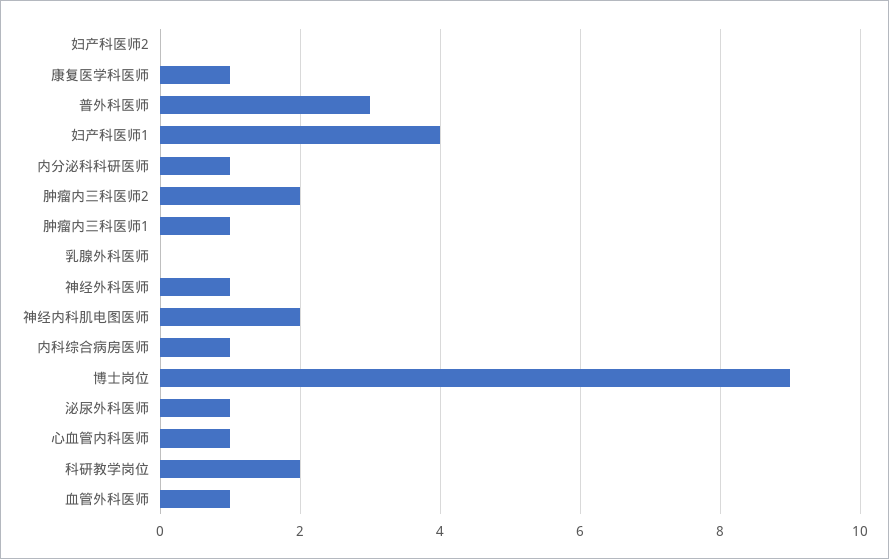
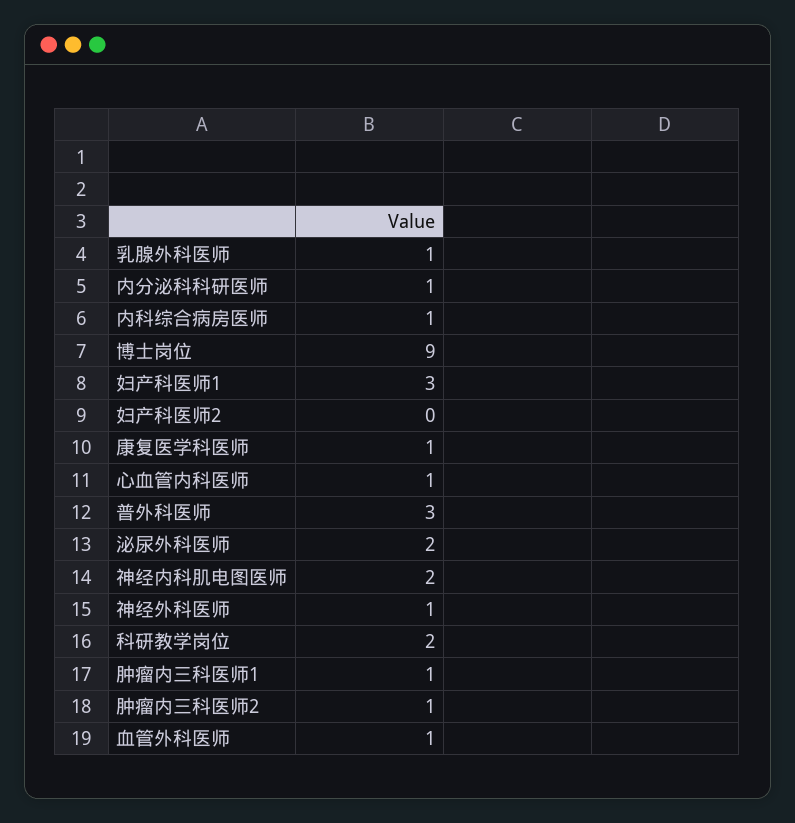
妇产科医师1: 4 -> 3
肿瘤内三科医师2: 2 -> 1
乳腺外科医师: 0 -> 1
泌尿外科医师: 1 -> 2

